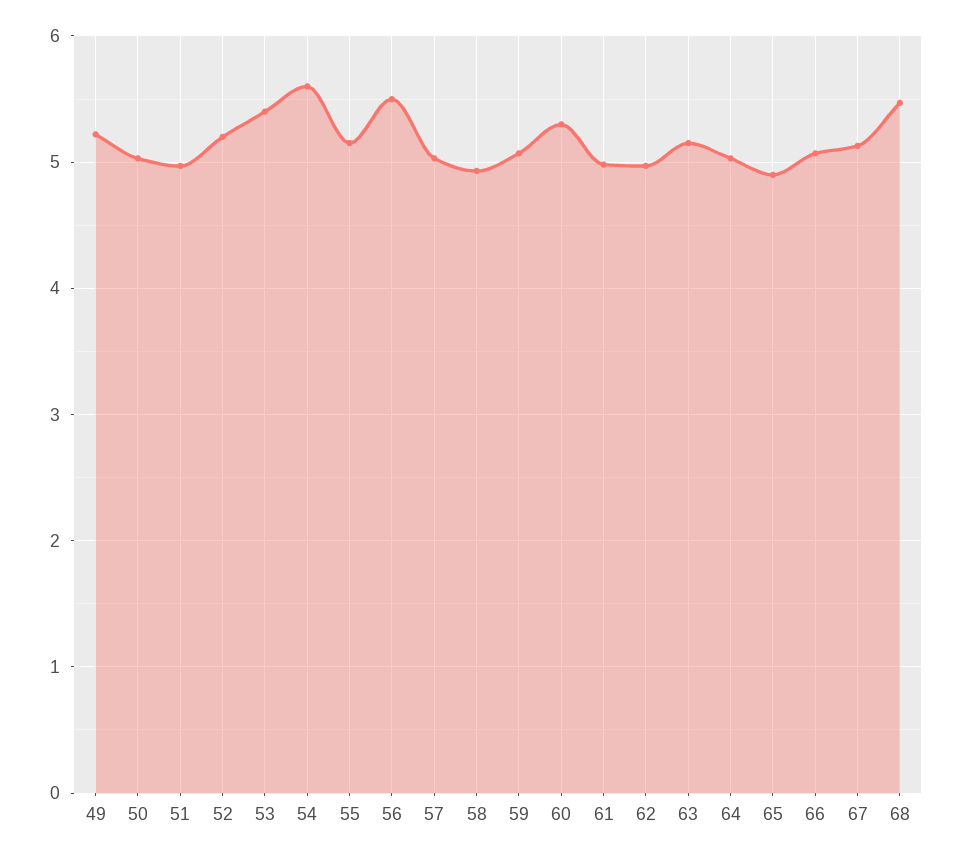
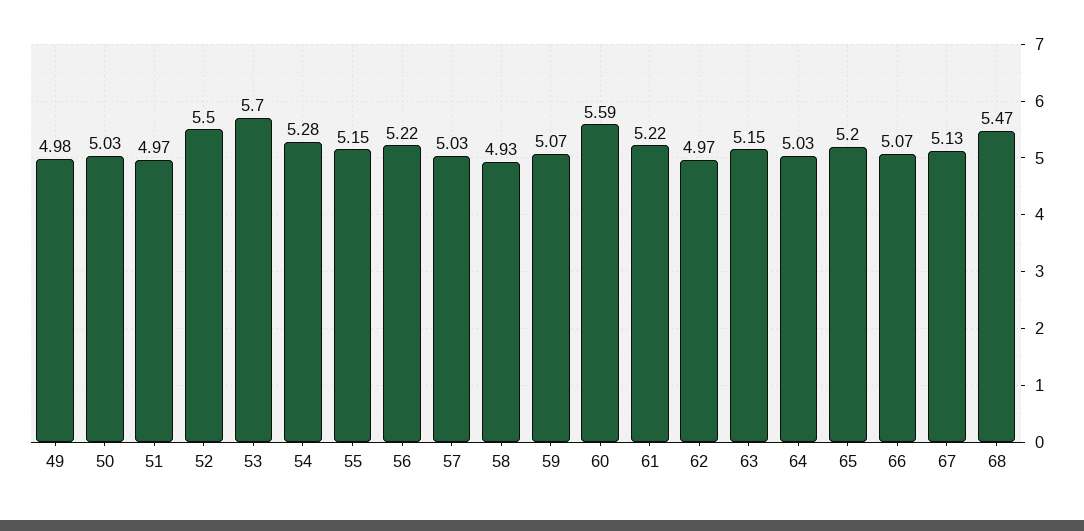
49: 5.2 -> 4.98
52: 5.2 -> 5.5
53: 5.4 -> 5.7
54: 5.6 -> 5.28
56: 5.5 -> 5.22
60: 5.3 -> 5.59
61: 5 -> 5.22
65: 4.9 -> 5.2

